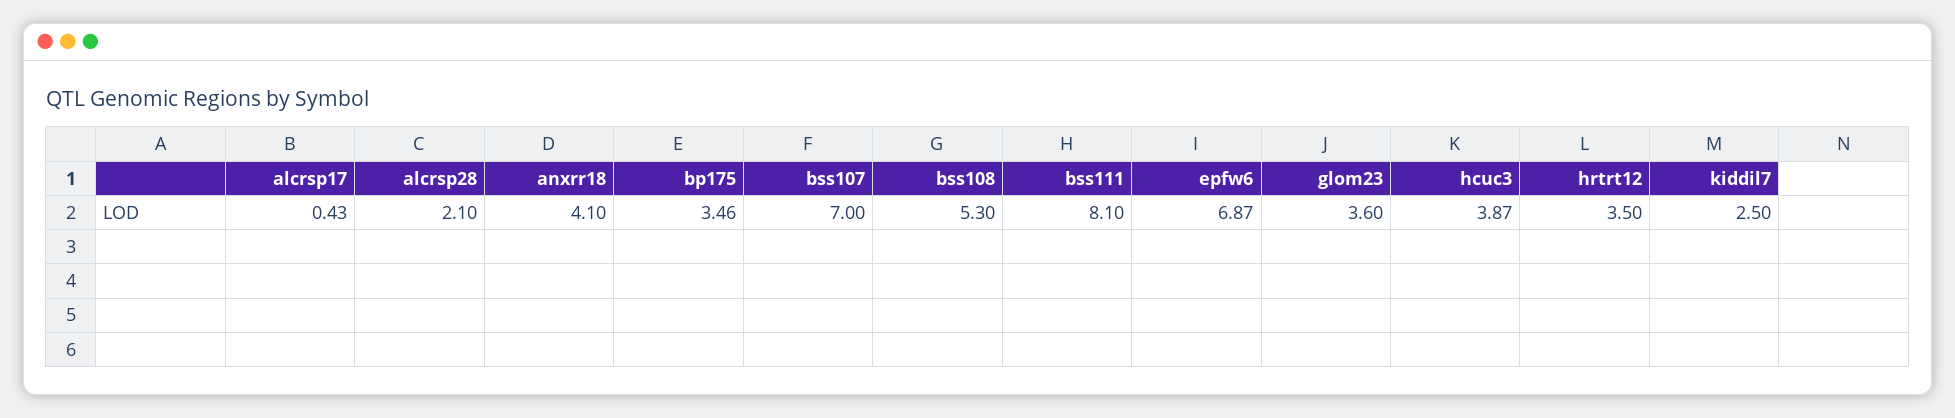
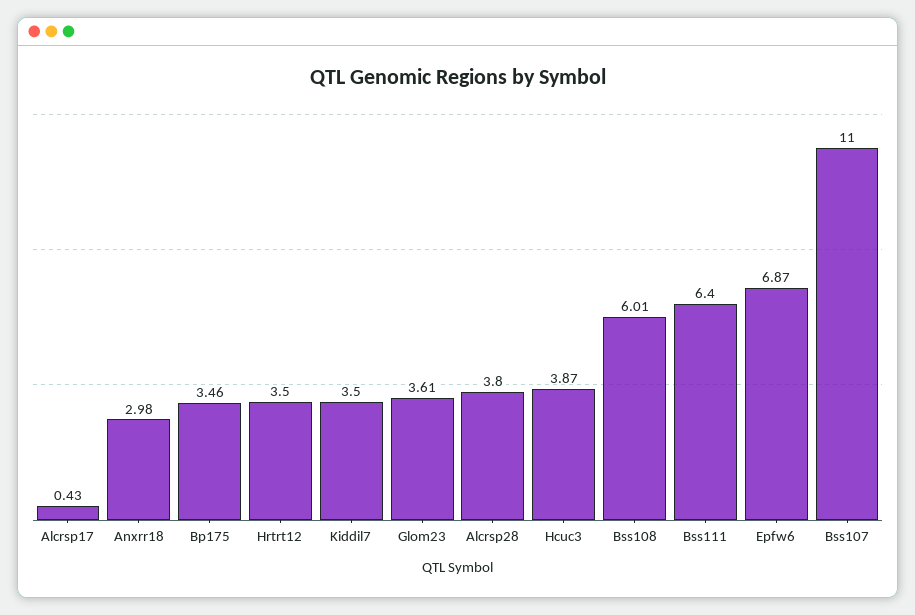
alcrsp28: 2.1 -> 3.8
anxrr18: 4.1 -> 2.98
bss107: 7 -> 11
bss108: 5.3 -> 6.01
bss111: 8.1 -> 6.4
glom23: 3.6 -> 3.61
kiddil7: 2.5 -> 3.5

